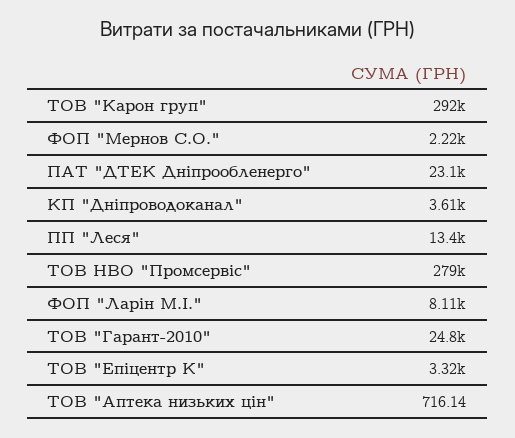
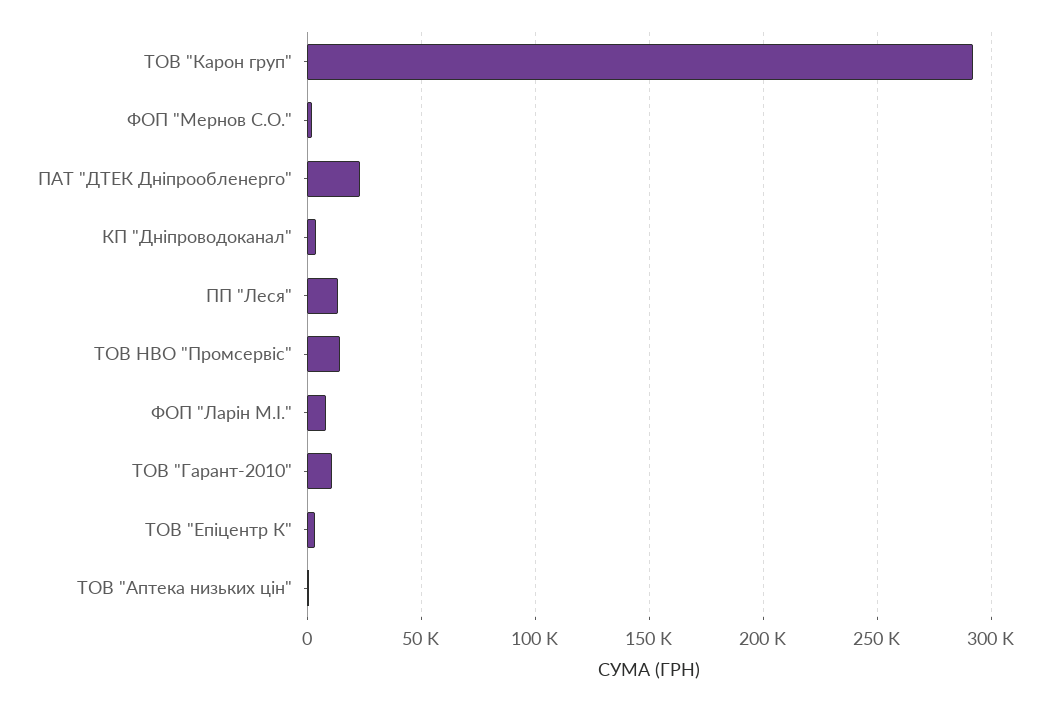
ТОВ НВО "Промсервіс": 279000 -> 15000
ТОВ "Гарант-2010": 24800 -> 10000

